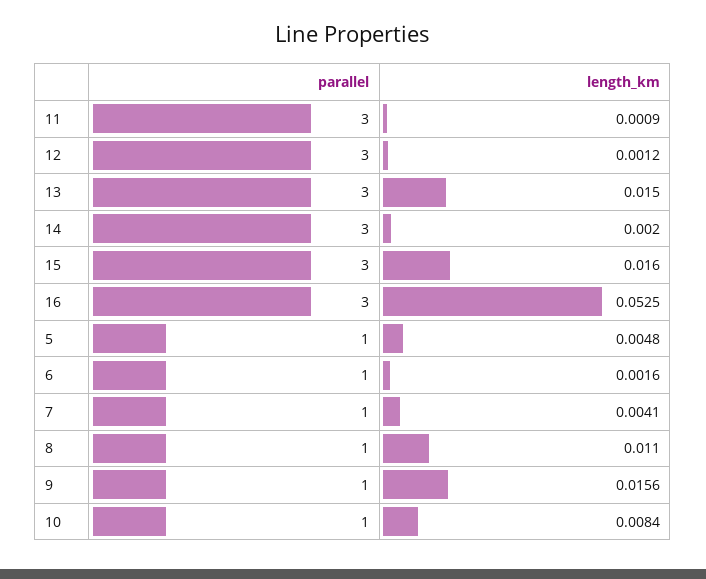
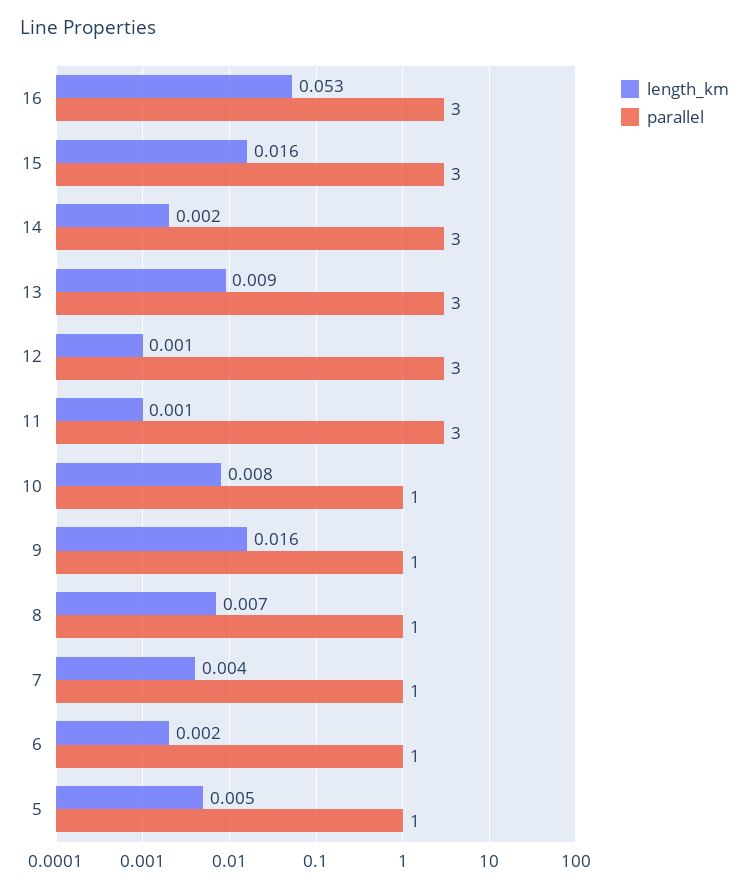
length_km, 13: 0.015 -> 0.009
length_km, 8: 0.011 -> 0.007

